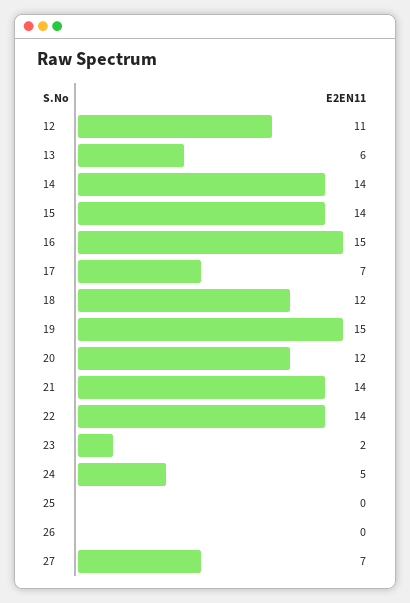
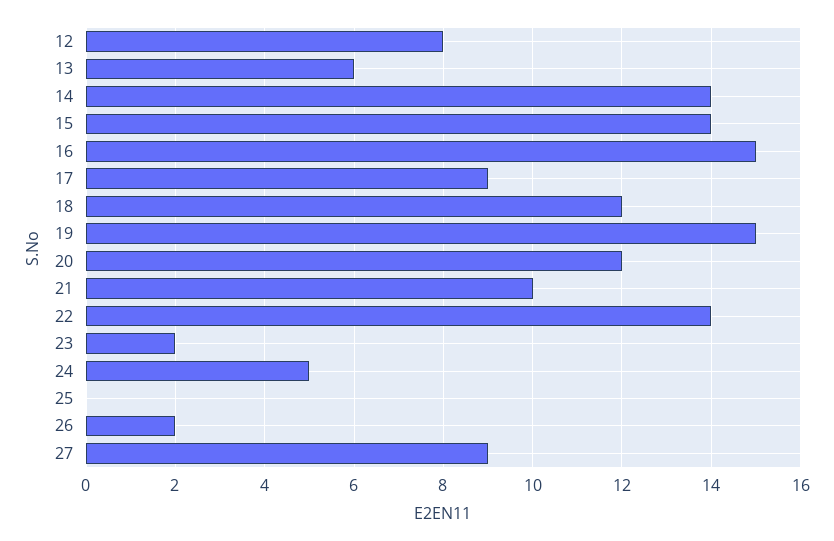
12: 11 -> 8
17: 7 -> 9
21: 14 -> 10
26: 0 -> 2
27: 7 -> 9

